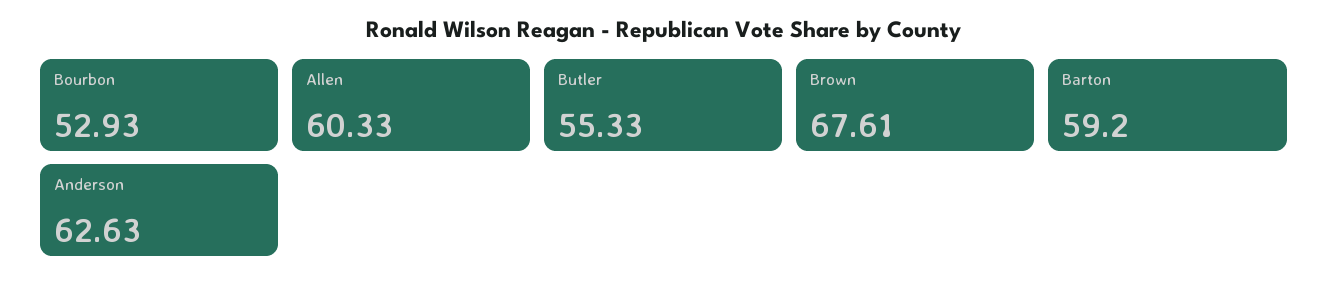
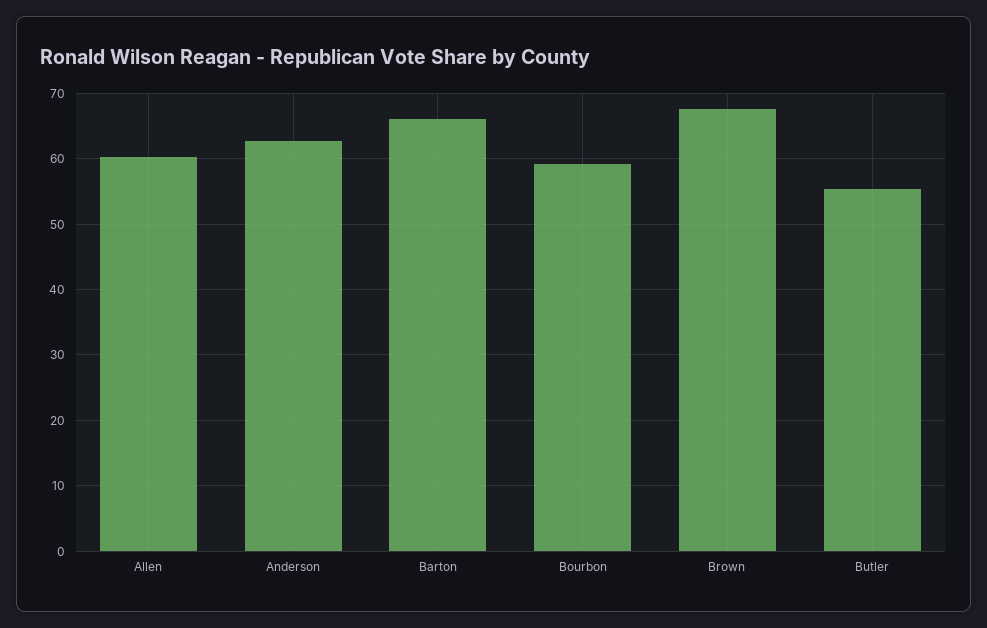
Bourbon: 52.93 -> 59
Barton: 59.2 -> 66

